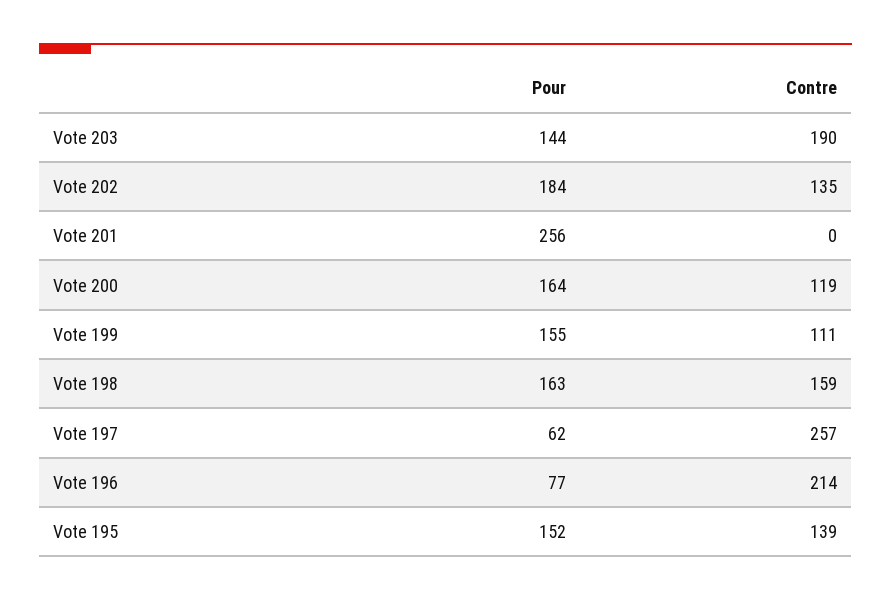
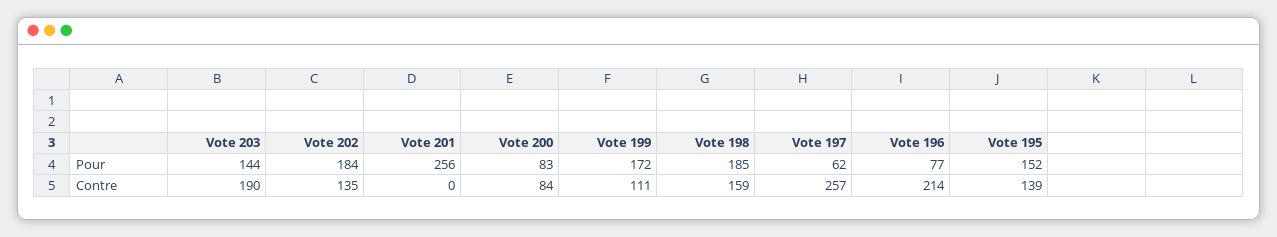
Pour, Vote 200: 164 -> 83
Contre, Vote 200: 119 -> 84
Pour, Vote 199: 155 -> 172
Pour, Vote 198: 163 -> 185

